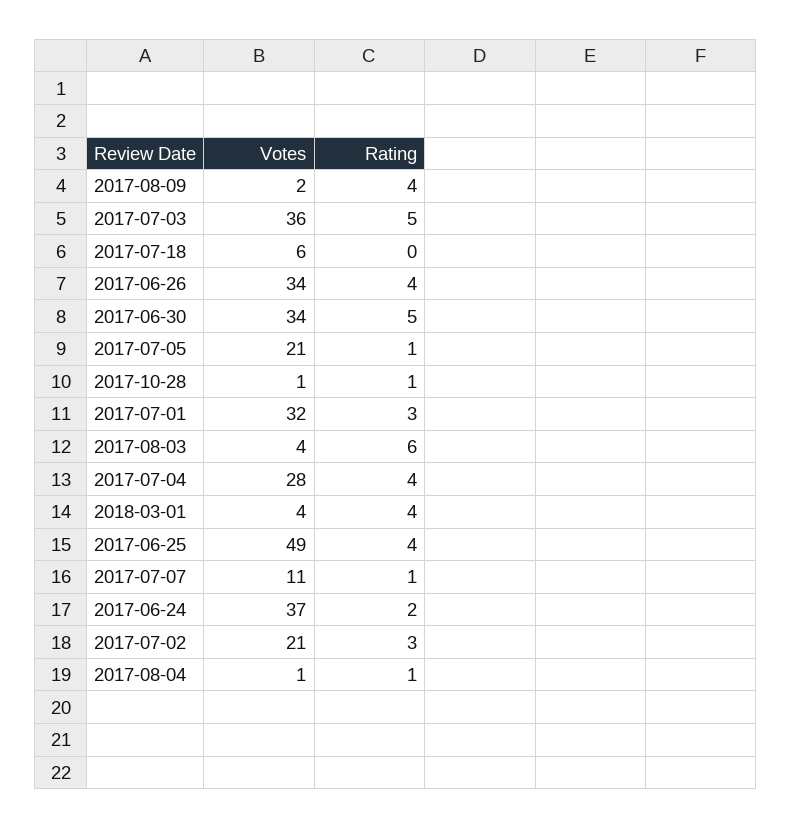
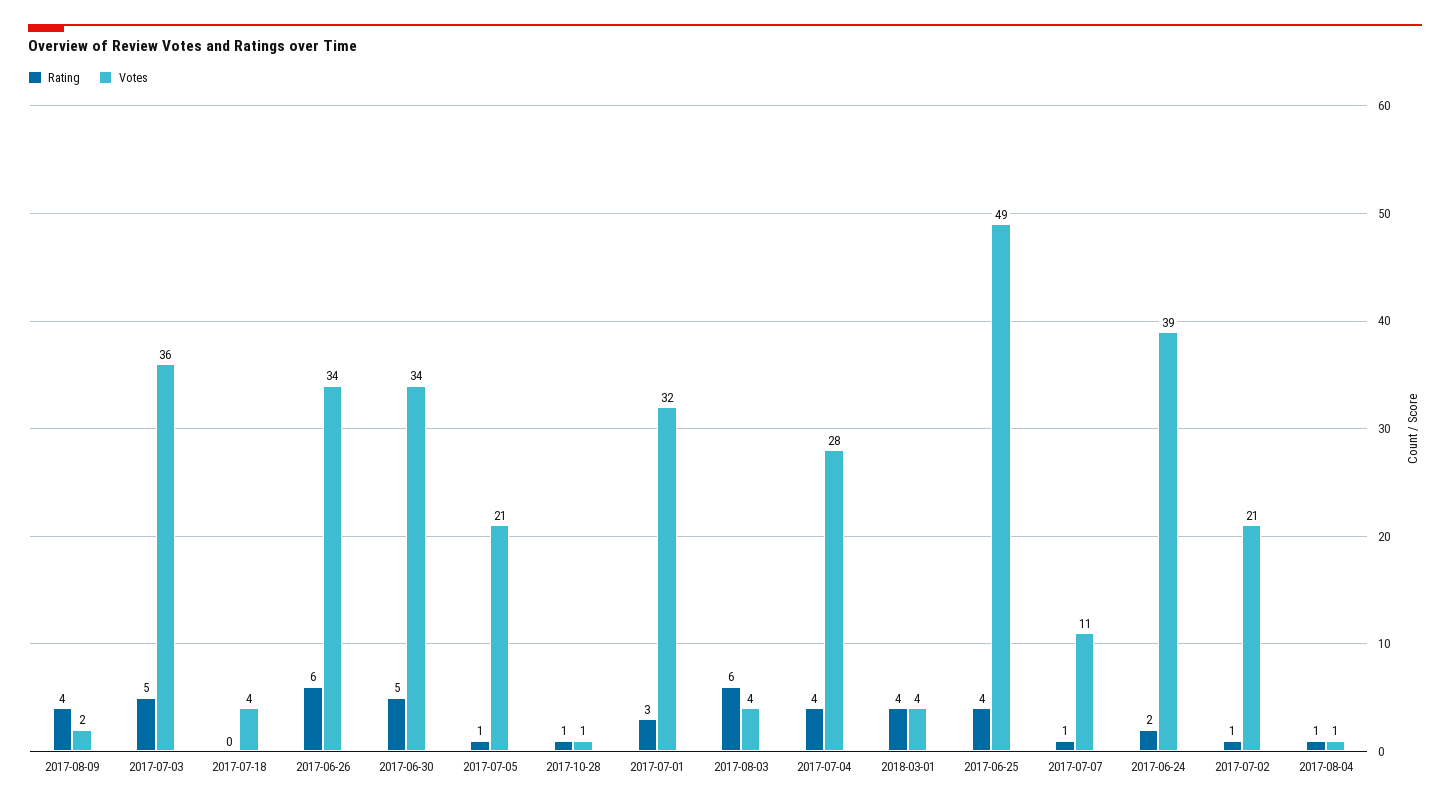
Votes, 2017-07-18: 6 -> 4
Rating, 2017-06-26: 4 -> 6
Votes, 2017-06-24: 37 -> 39
Rating, 2017-07-02: 3 -> 1

